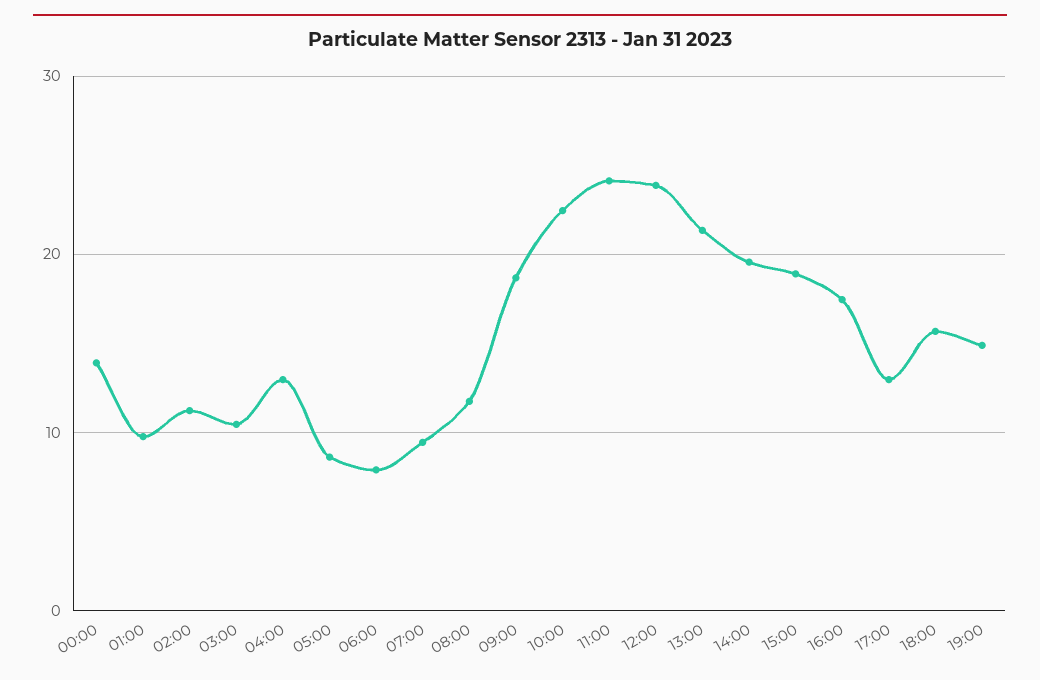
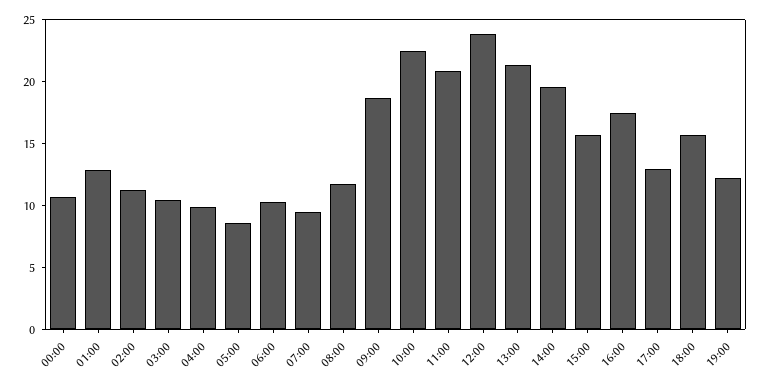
00:00: 14 -> 11
01:00: 10 -> 13
04:00: 13 -> 10
06:00: 8 -> 10
11:00: 24 -> 21
15:00: 19 -> 16
19:00: 15 -> 12

